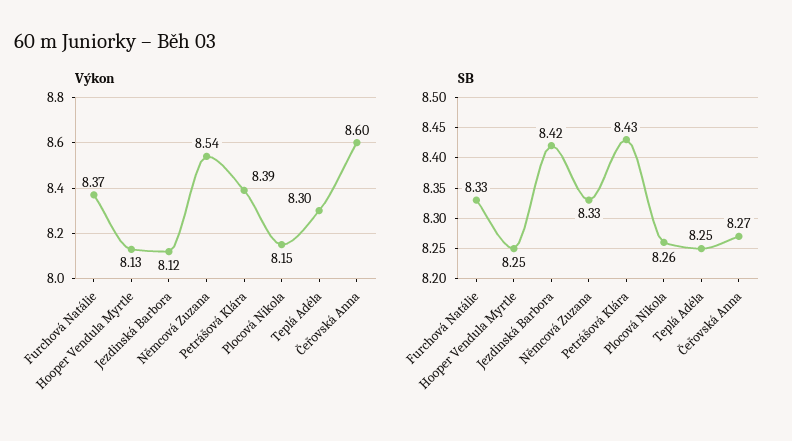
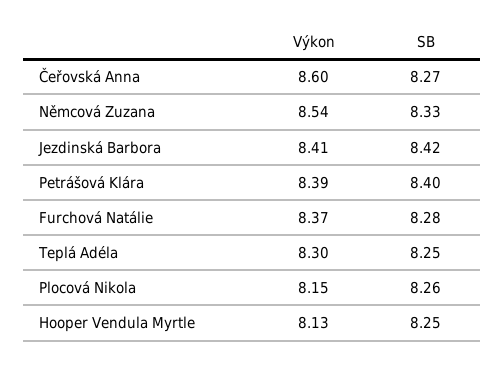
Výkon, Jezdinská Barbora: 8.12 -> 8.41
SB, Furchová Natálie: 8.33 -> 8.28
SB, Petrášová Klára: 8.43 -> 8.4

